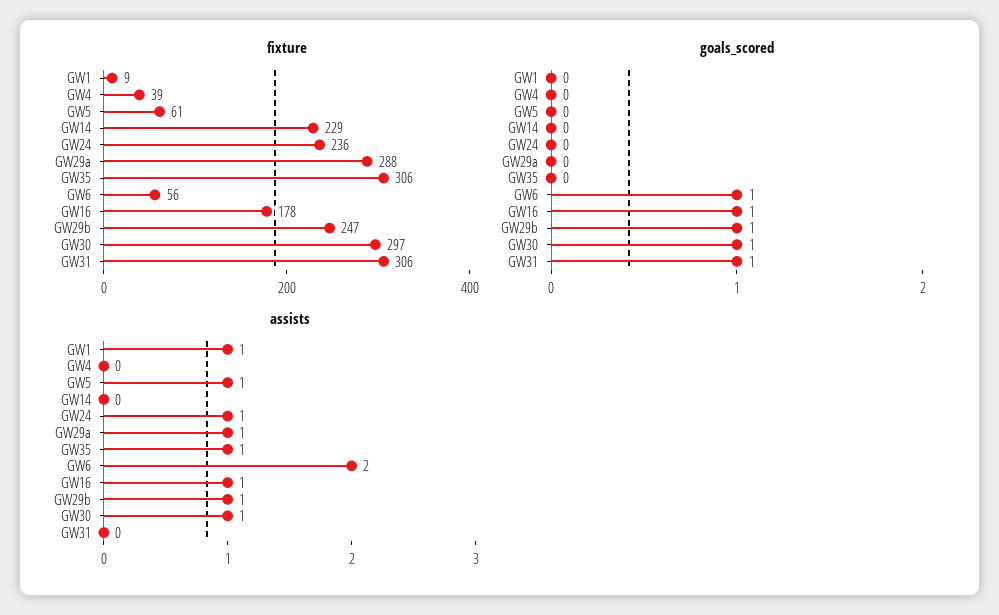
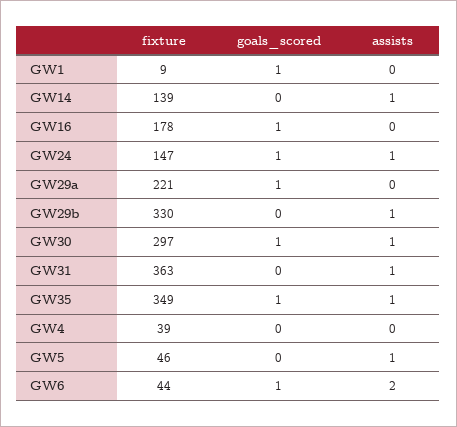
fixture, GW5: 61 -> 46
fixture, GW14: 229 -> 139
fixture, GW24: 236 -> 147
fixture, GW29a: 288 -> 221
fixture, GW35: 306 -> 349
fixture, GW6: 56 -> 44
fixture, GW29b: 247 -> 330
fixture, GW31: 306 -> 363
goals_scored, GW1: 0 -> 1
goals_scored, GW24: 0 -> 1
goals_scored, GW29a: 0 -> 1
goals_scored, GW35: 0 -> 1
goals_scored, GW29b: 1 -> 0
goals_scored, GW31: 1 -> 0
assists, GW1: 1 -> 0
assists, GW14: 0 -> 1
assists, GW29a: 1 -> 0
assists, GW16: 1 -> 0
assists, GW31: 0 -> 1

